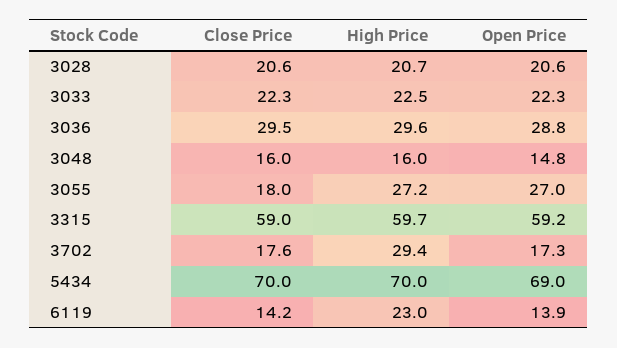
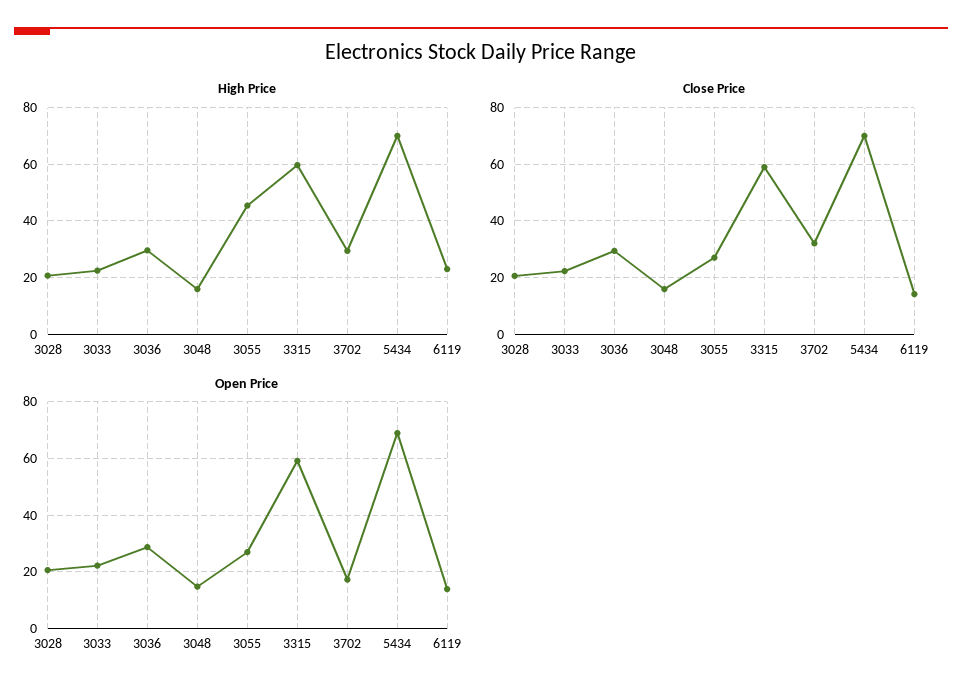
Close Price, 3055: 18 -> 27.5
High Price, 3055: 27.2 -> 45
Close Price, 3702: 17.6 -> 32.5

